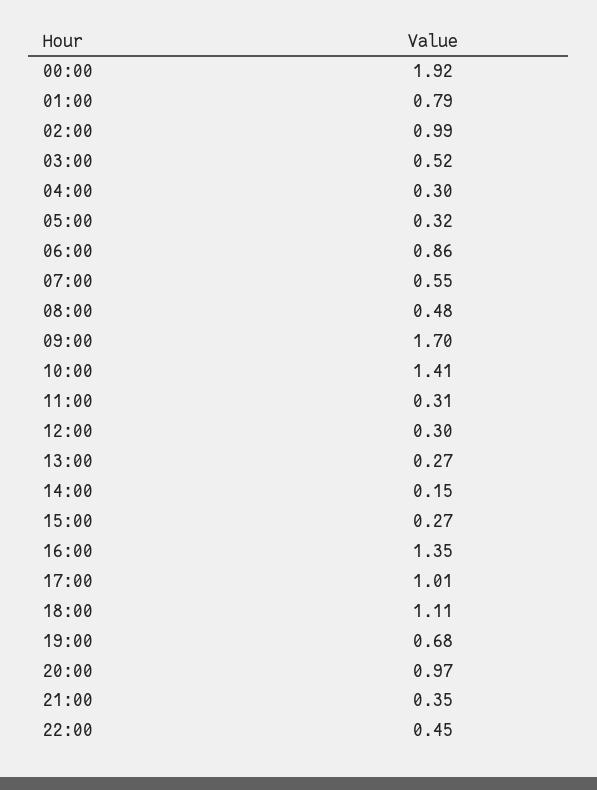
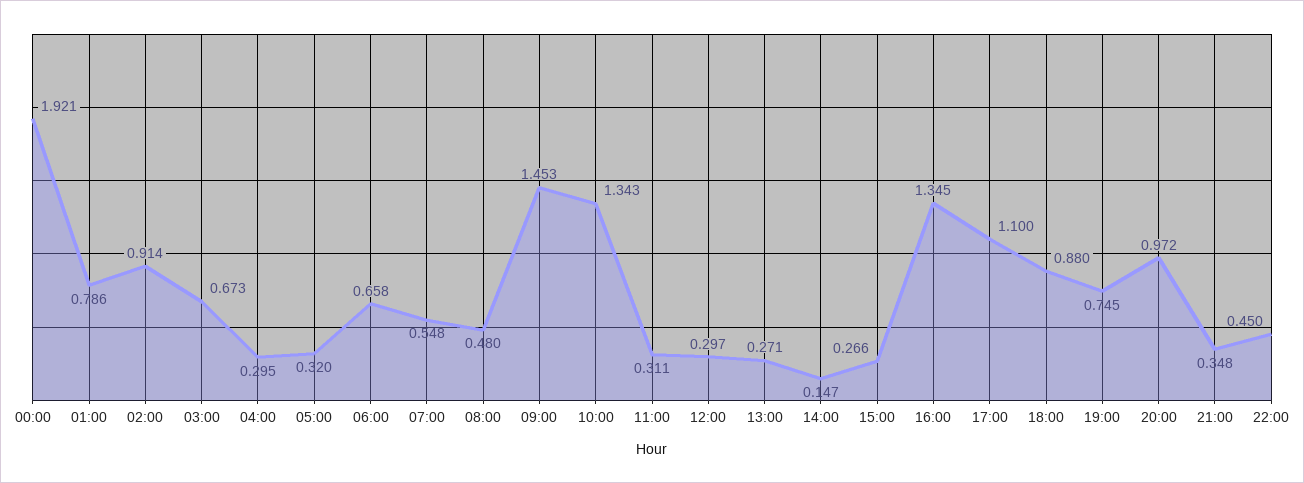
02:00: 0.99 -> 0.914
03:00: 0.52 -> 0.673
06:00: 0.86 -> 0.658
09:00: 1.7 -> 1.453
10:00: 1.41 -> 1.343
17:00: 1.01 -> 1.1
18:00: 1.11 -> 0.88
19:00: 0.68 -> 0.745

